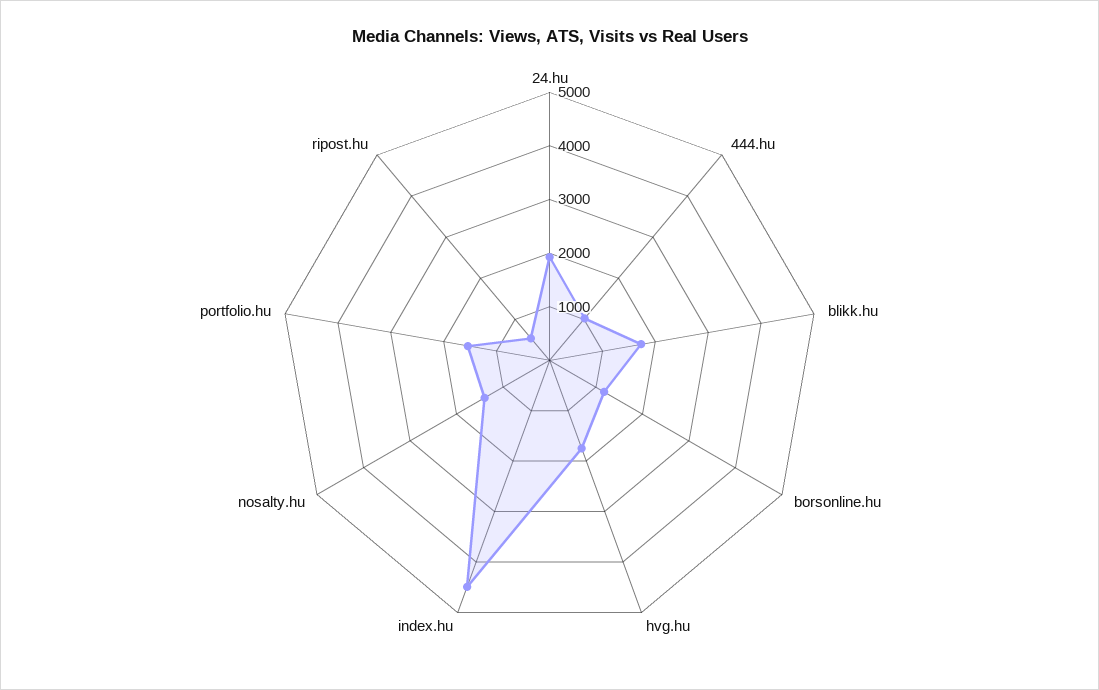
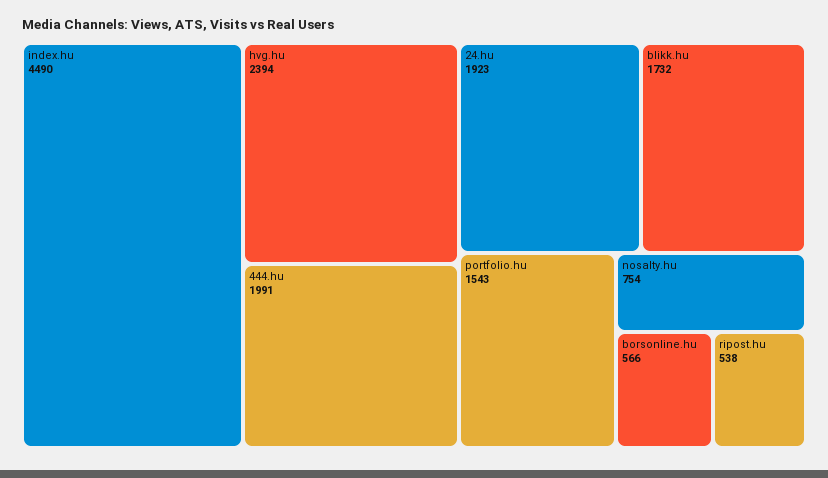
444.hu: 1000 -> 1991
borsonline.hu: 1200 -> 566
hvg.hu: 1800 -> 2394
nosalty.hu: 1400 -> 754

